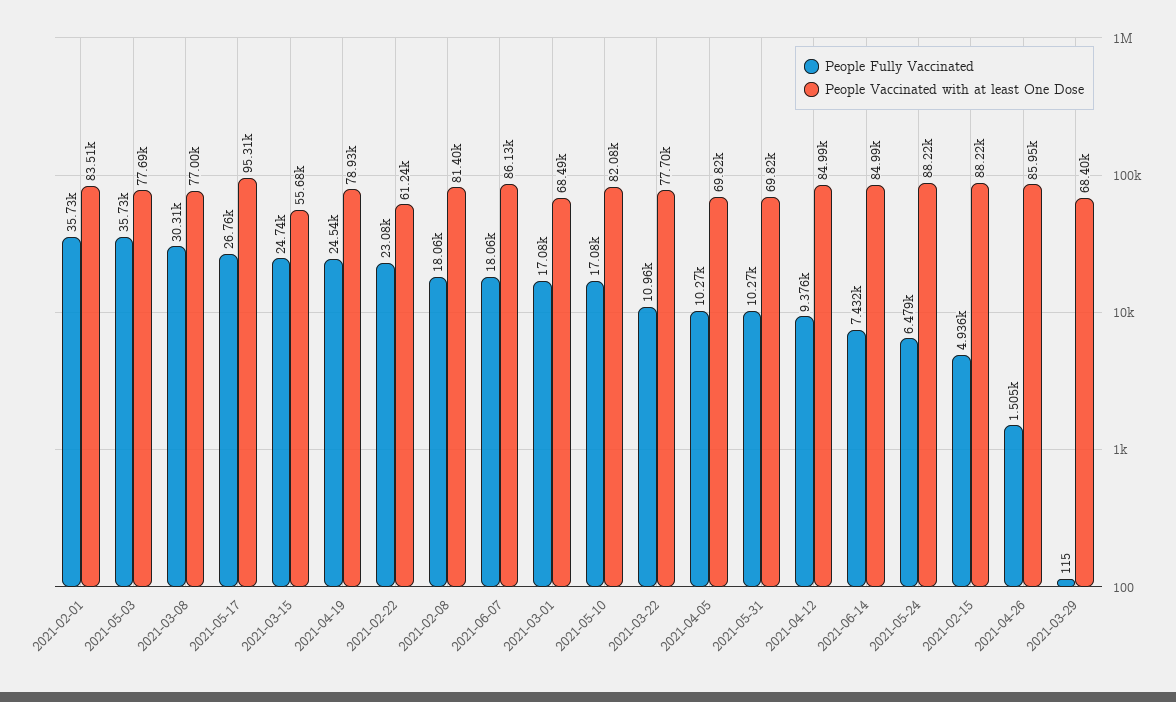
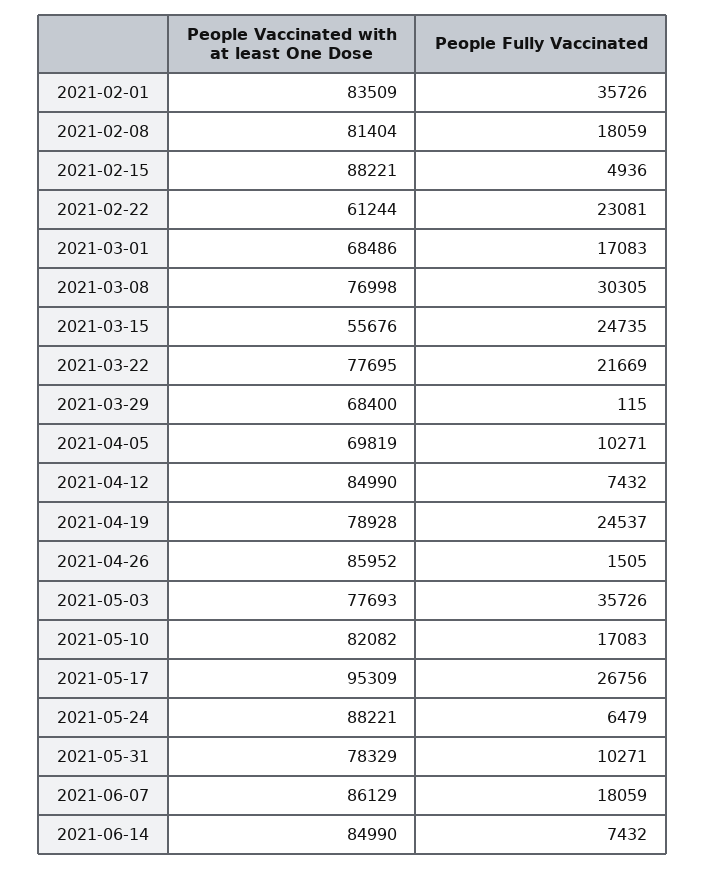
People Fully Vaccinated, 2021-03-22: 10960 -> 21669
People Vaccinated with at least One Dose, 2021-05-31: 69820 -> 78329
People Fully Vaccinated, 2021-04-12: 9376 -> 7432

